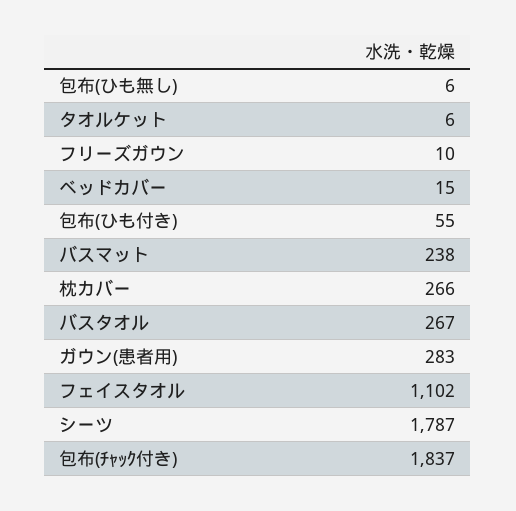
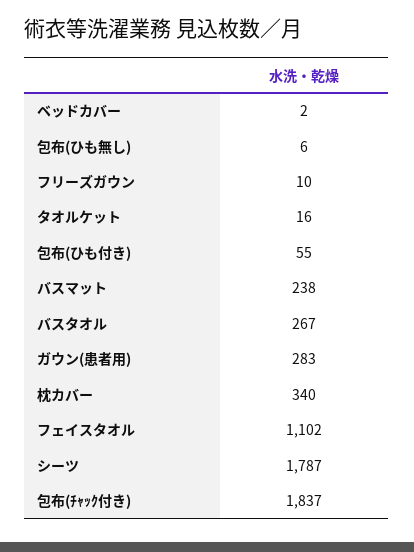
タオルケット: 6 -> 16
ベッドカバー: 15 -> 2
枕カバー: 266 -> 340

